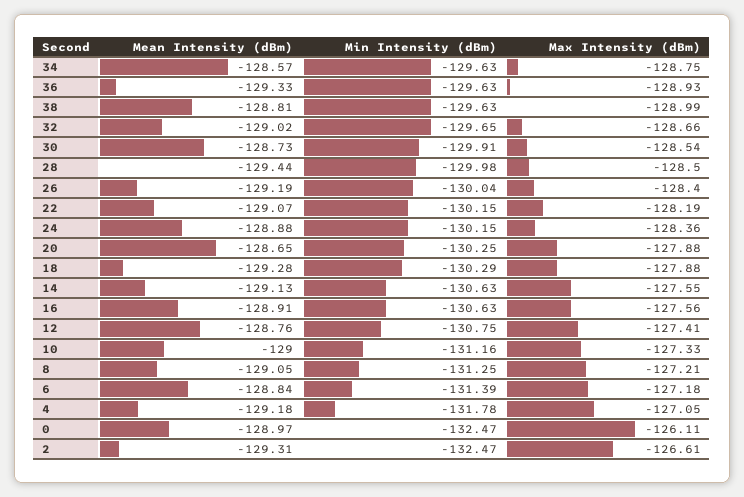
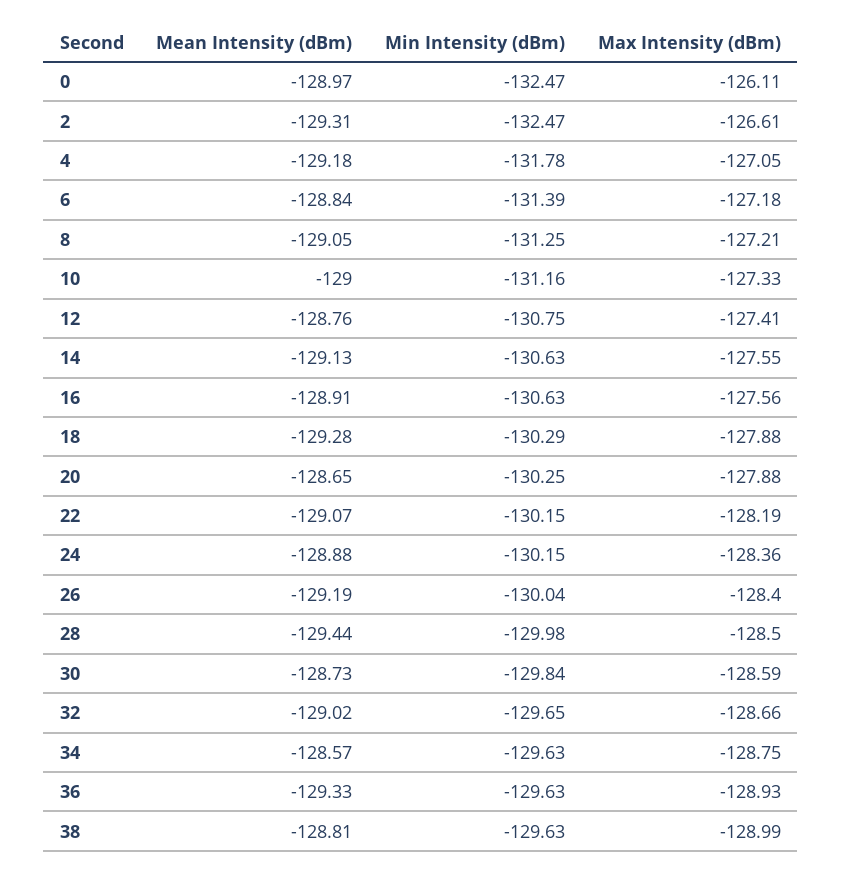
Min Intensity (dBm), 30: -129.91 -> -129.84
Max Intensity (dBm), 30: -128.54 -> -128.59

